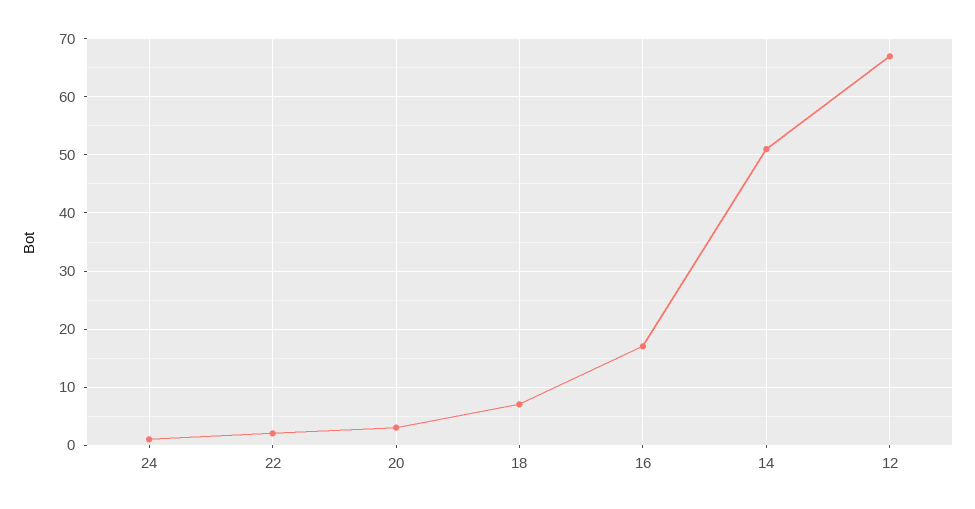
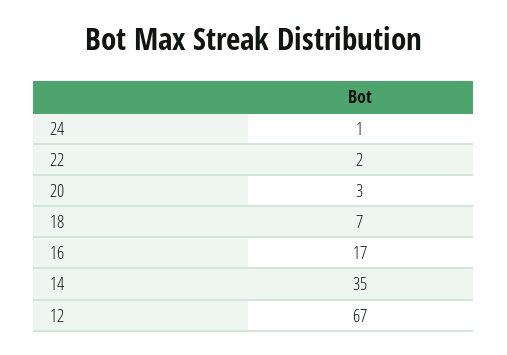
14: 50 -> 35

